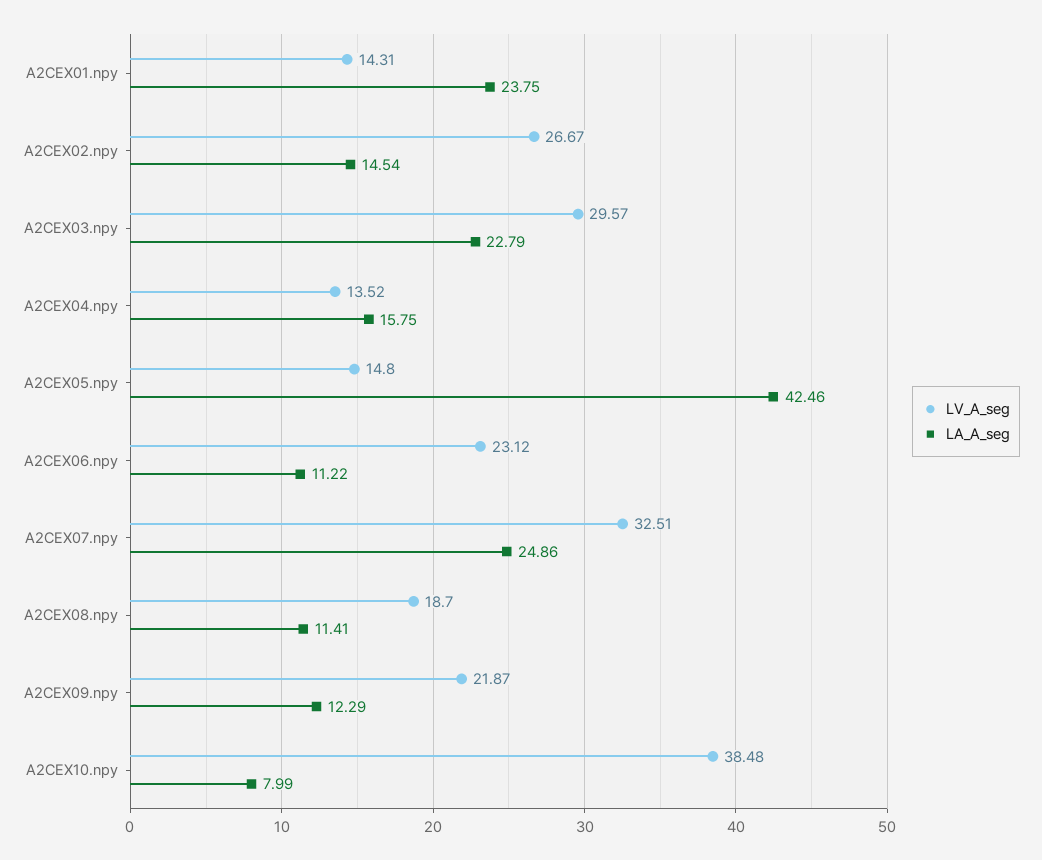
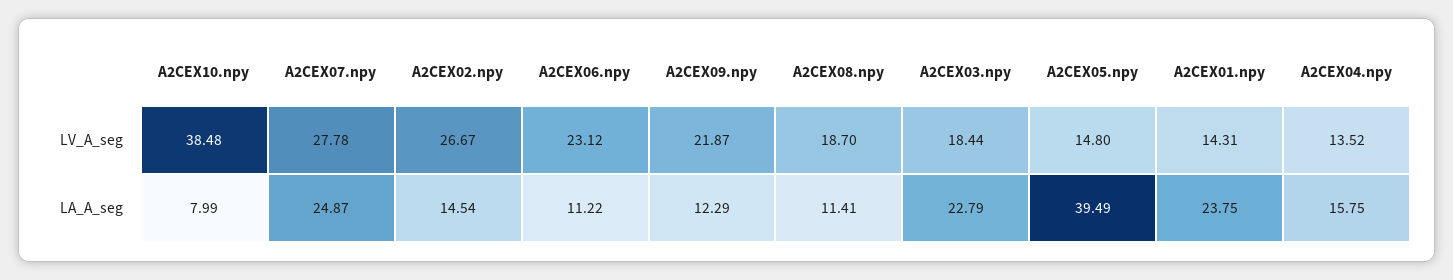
LV_A_seg, A2CEX03.npy: 29.57 -> 18.44
LA_A_seg, A2CEX05.npy: 42.46 -> 39.49
LV_A_seg, A2CEX07.npy: 32.51 -> 27.78
LA_A_seg, A2CEX07.npy: 24.86 -> 24.87

